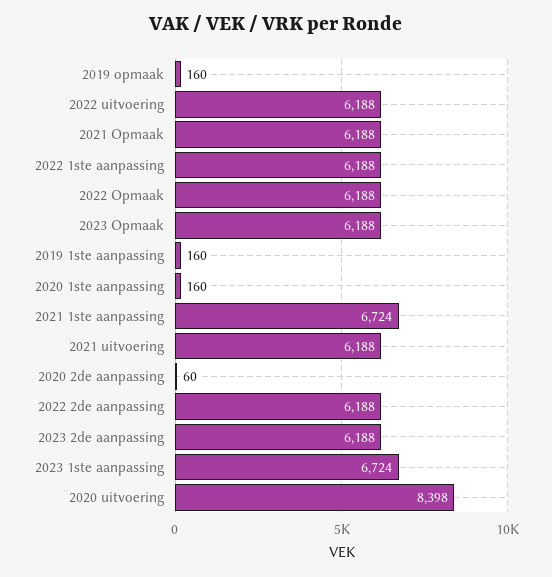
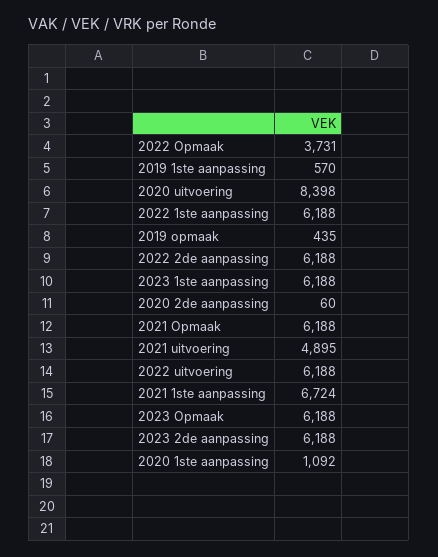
2019 opmaak: 160 -> 435
2022 Opmaak: 6188 -> 3731
2019 1ste aanpassing: 160 -> 570
2020 1ste aanpassing: 160 -> 1092
2021 uitvoering: 6188 -> 4895
2023 1ste aanpassing: 6724 -> 6188

